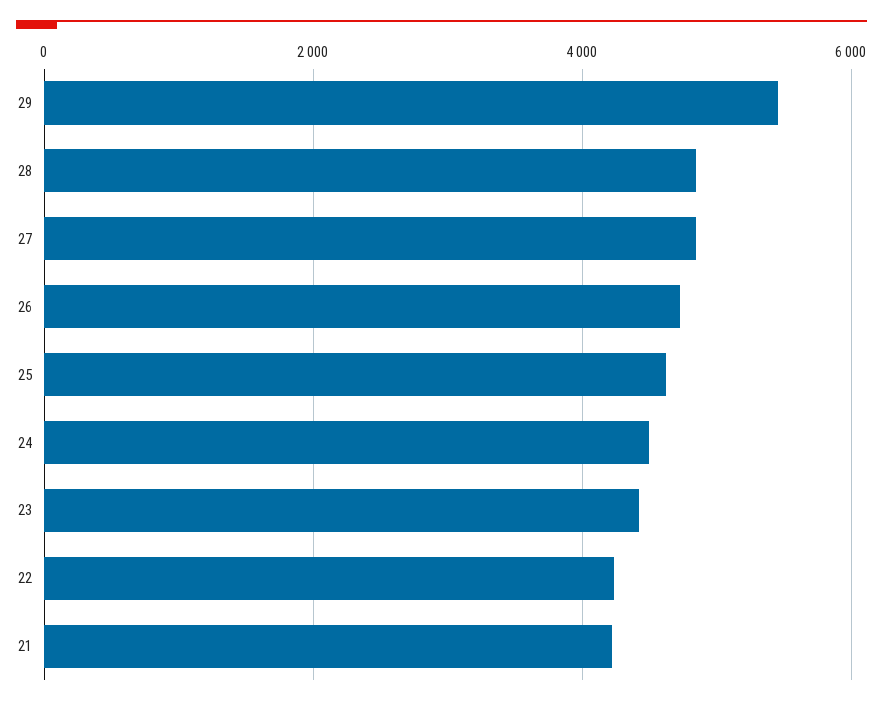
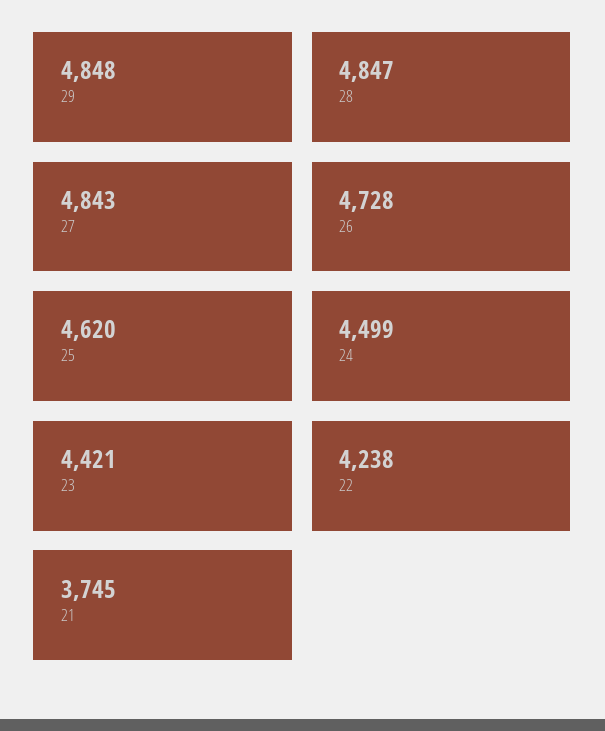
29: 5400 -> 4848
21: 4200 -> 3745

